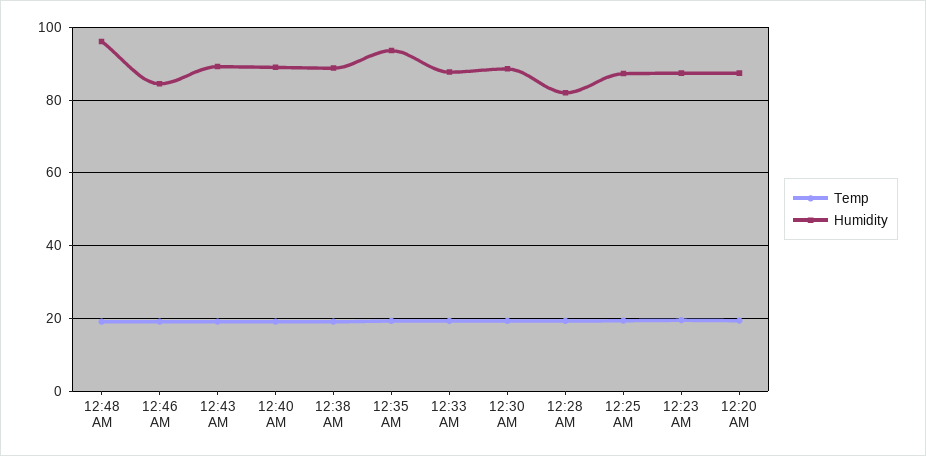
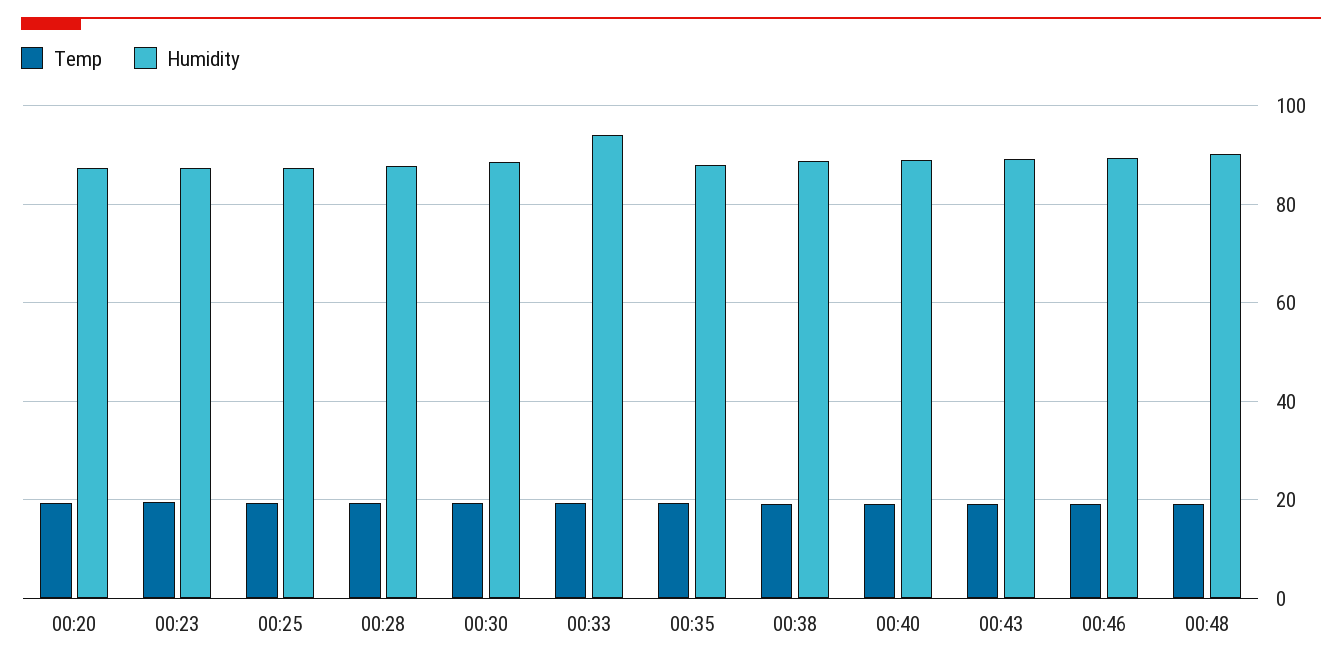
Humidity, 12:48 AM: 96 -> 90
Humidity, 12:46 AM: 84 -> 90
Humidity, 12:35 AM: 94 -> 88
Humidity, 12:33 AM: 88 -> 94
Humidity, 12:28 AM: 82 -> 88

